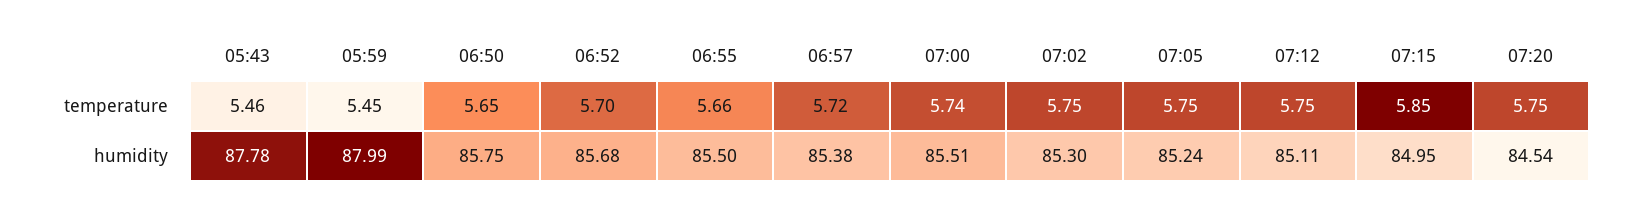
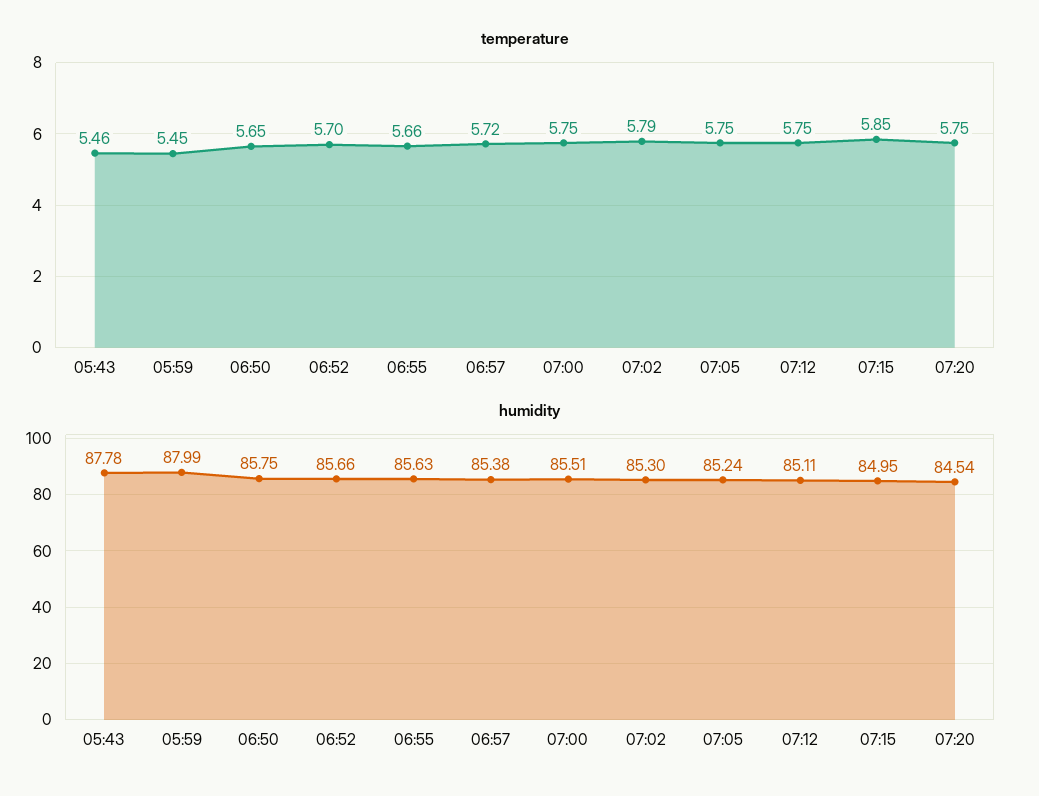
temperature, 07:00: 5.74 -> 5.75
temperature, 07:02: 5.75 -> 5.79
humidity, 06:52: 85.68 -> 85.66
humidity, 06:55: 85.5 -> 85.63

